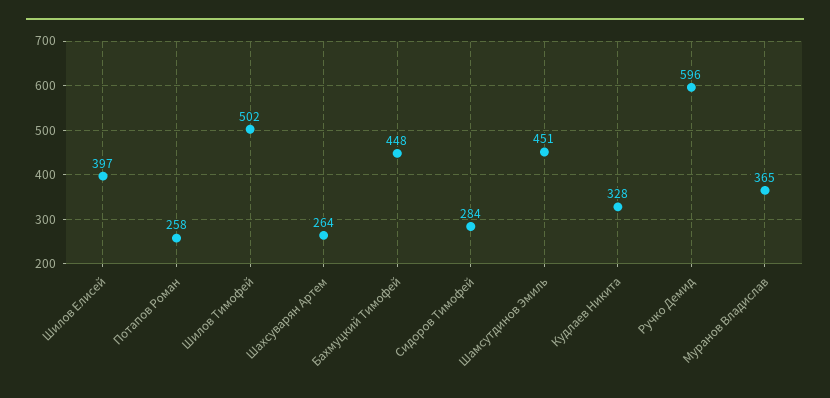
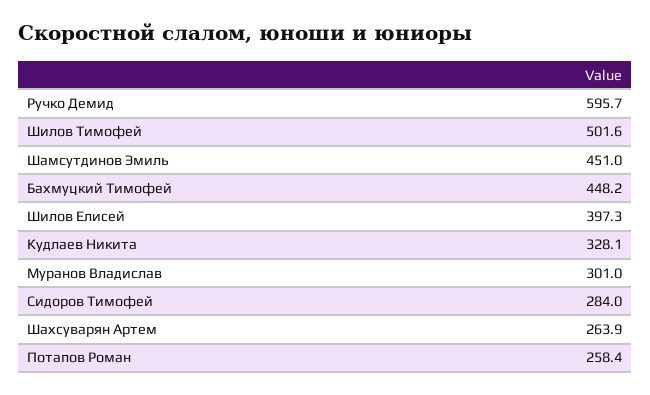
Муранов Владислав: 365 -> 301

